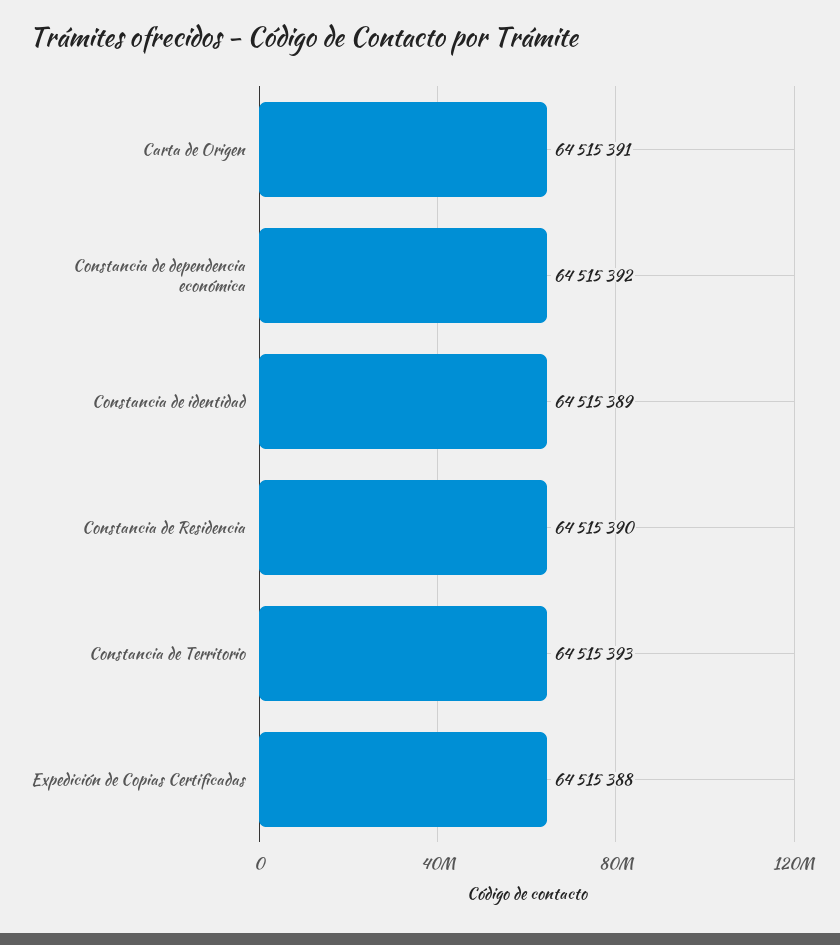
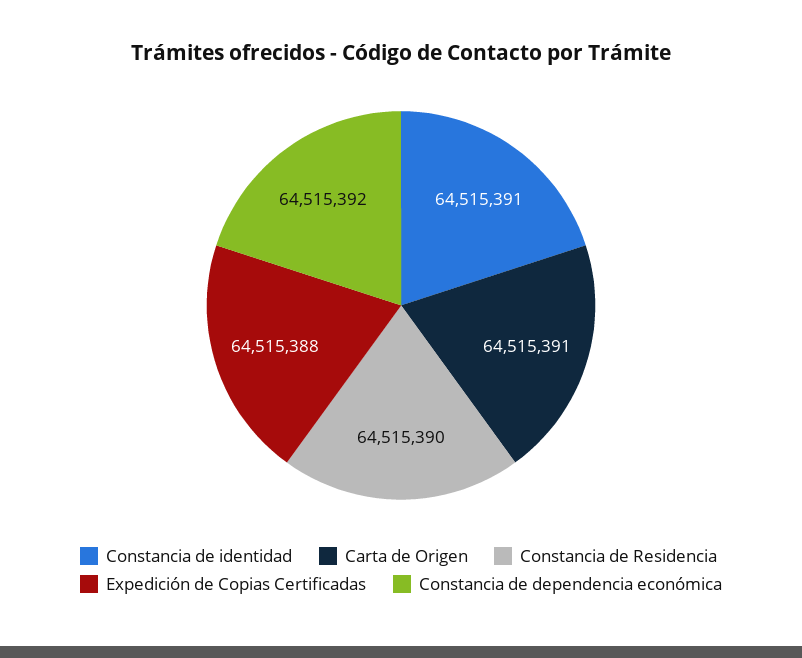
Constancia de identidad: 64515389 -> 64515391
Constancia de Territorio: 64515393 -> none

